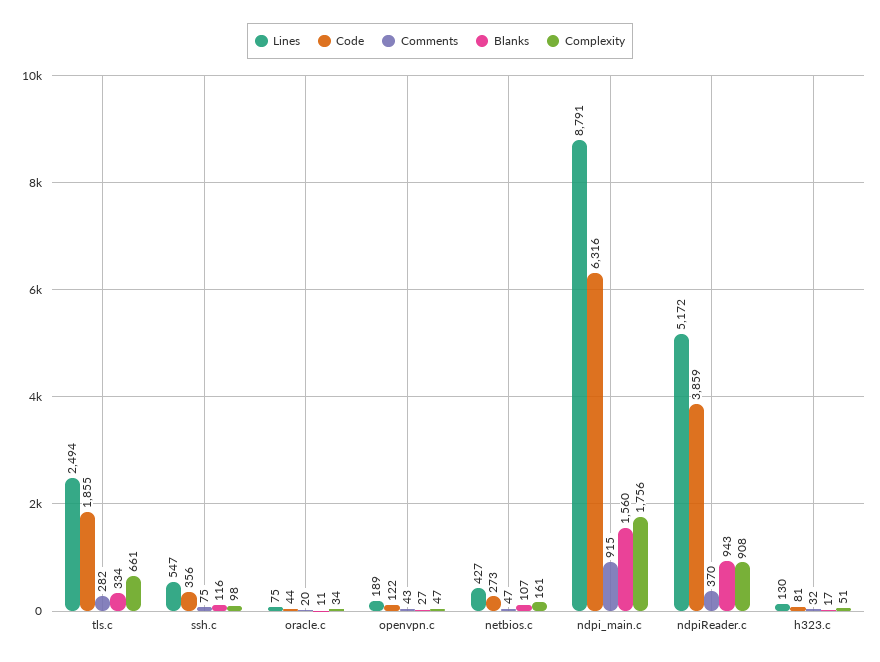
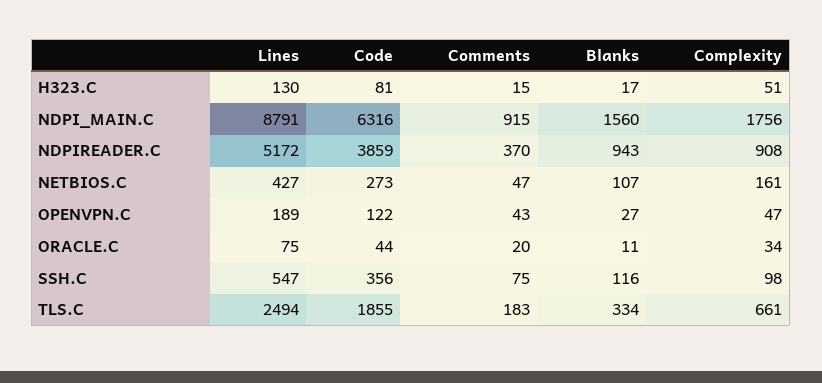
Comments, tls.c: 282 -> 183
Comments, h323.c: 32 -> 15

